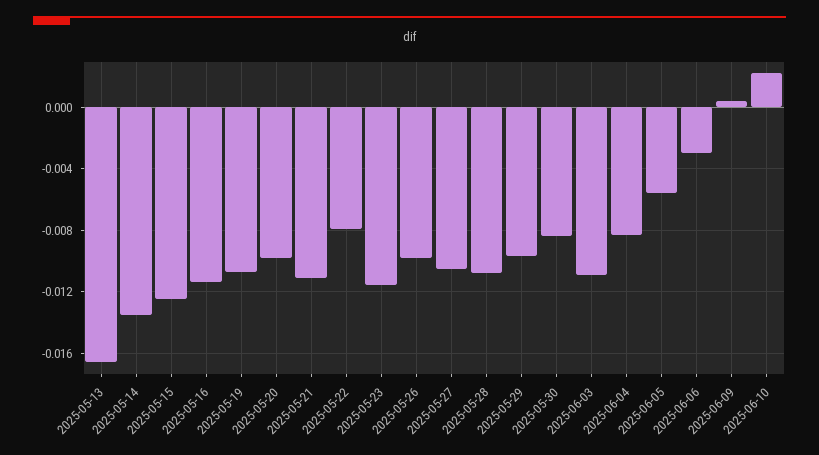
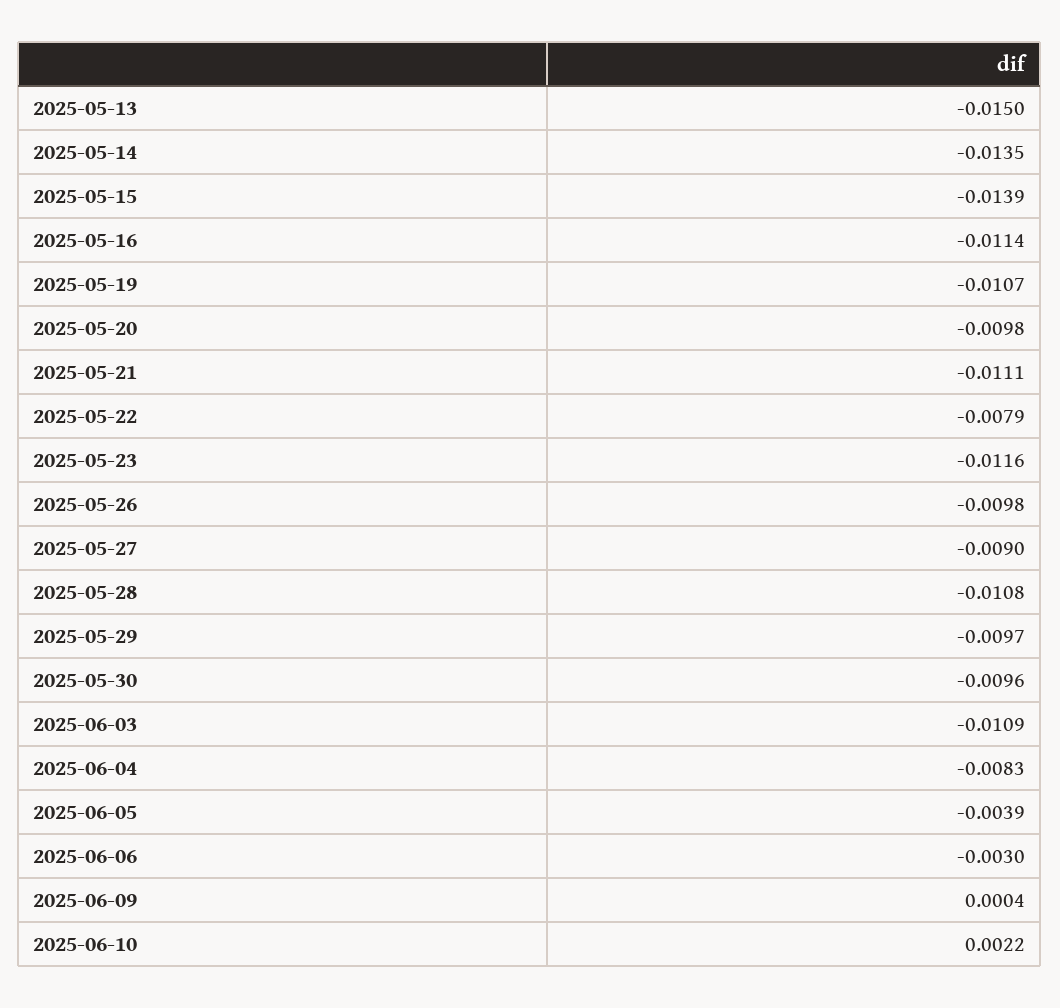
2025-05-13: -0.0165 -> -0.015
2025-05-15: -0.0125 -> -0.0139
2025-05-27: -0.0105 -> -0.009
2025-05-30: -0.0085 -> -0.0096
2025-06-05: -0.0055 -> -0.0039

